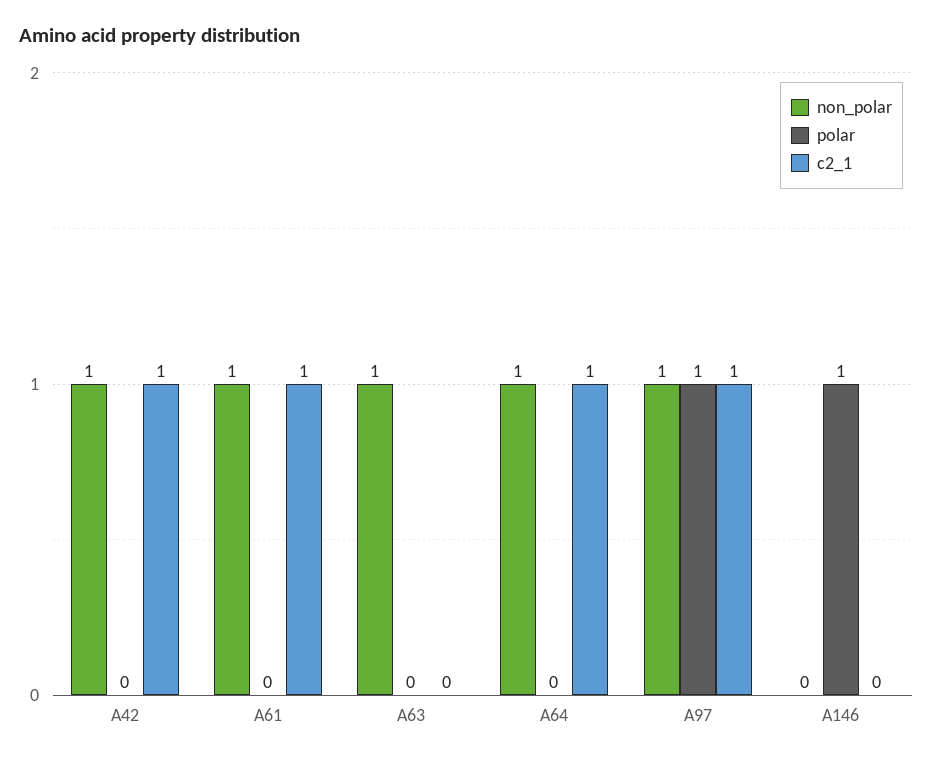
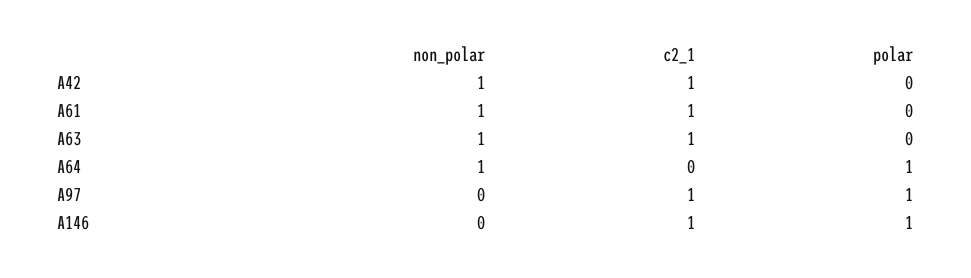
c2_1, A63: 0 -> 1
polar, A64: 0 -> 1
c2_1, A64: 1 -> 0
non_polar, A97: 1 -> 0
c2_1, A146: 0 -> 1

